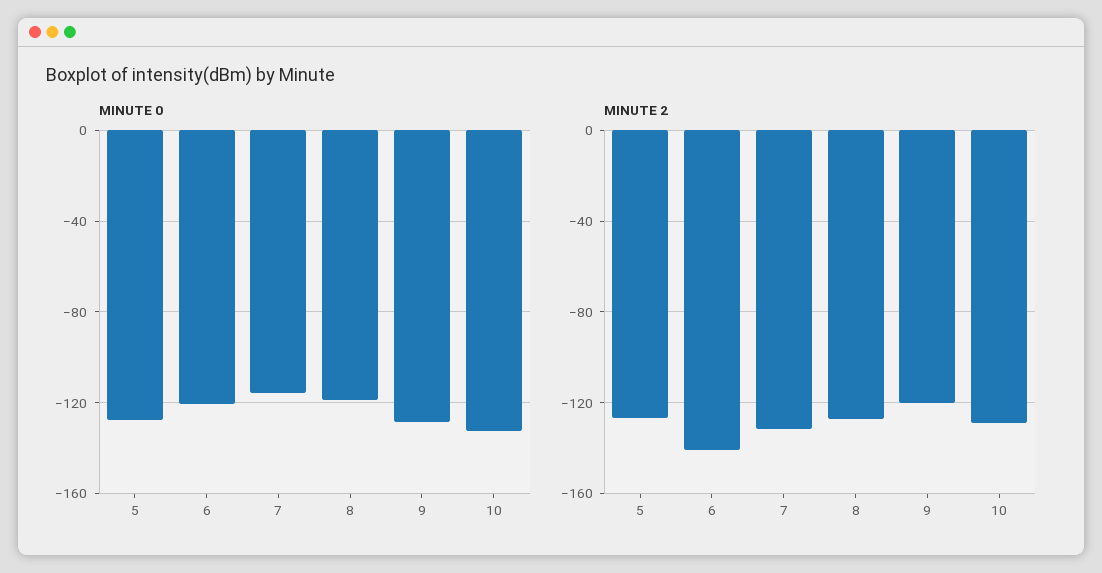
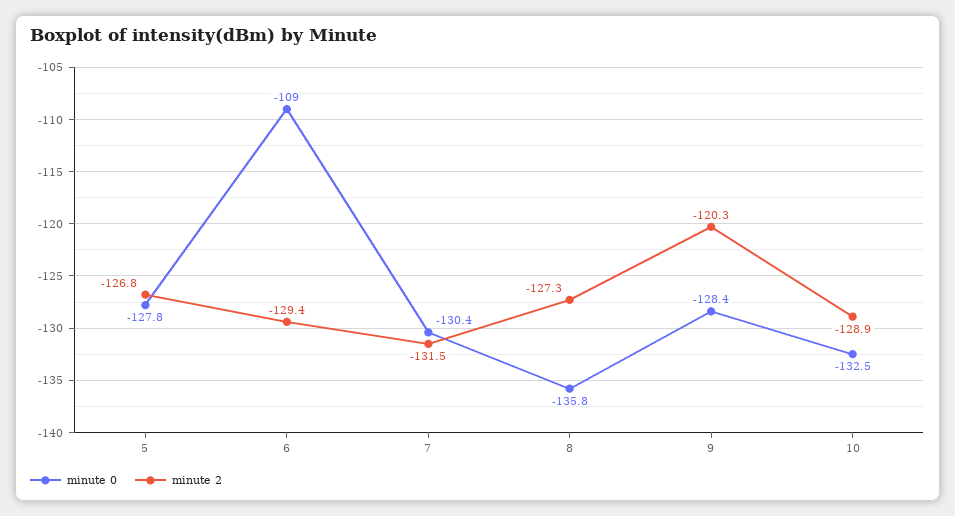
MINUTE 0, 6: -120 -> -109
MINUTE 0, 7: -115 -> -130.4
MINUTE 0, 8: -120 -> -135.8
MINUTE 2, 6: -140 -> -129.4

